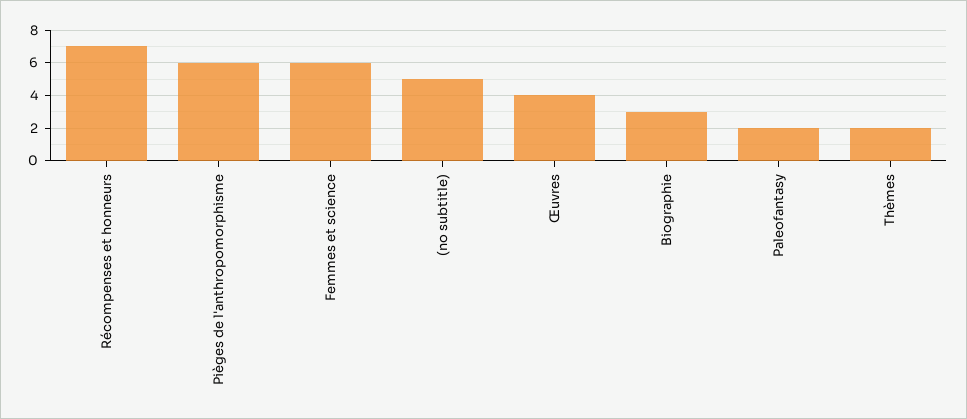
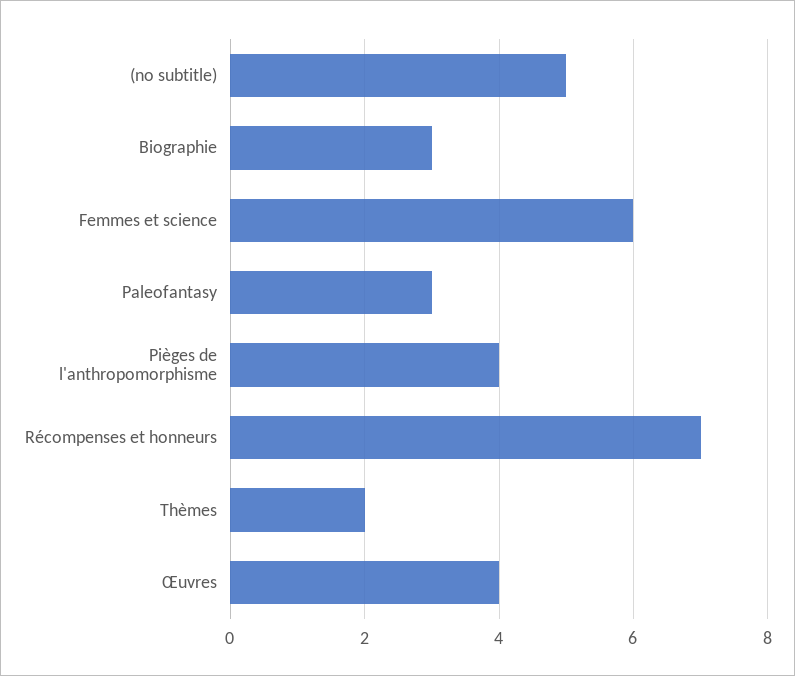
Pièges de l'anthropomorphisme: 6 -> 4
Paleofantasy: 2 -> 3

